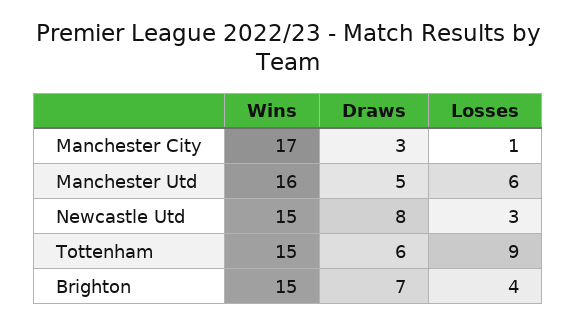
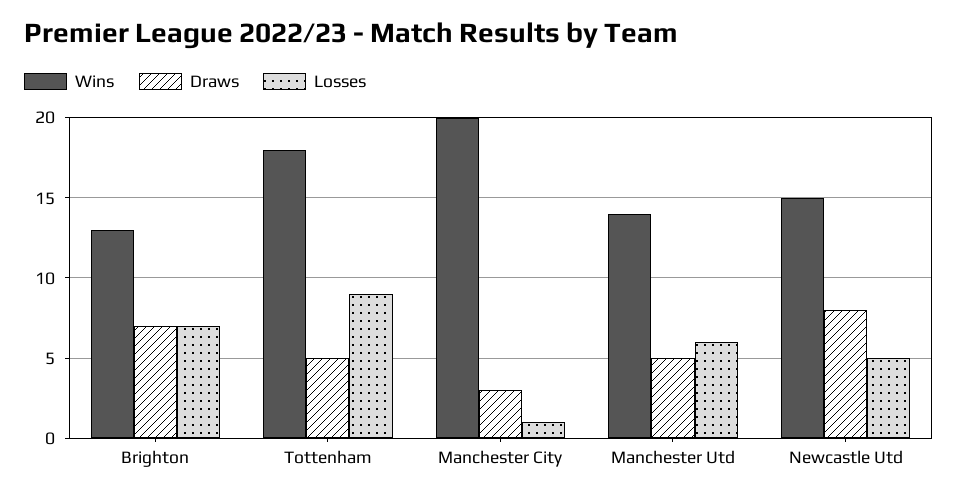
Wins, Manchester City: 17 -> 20
Wins, Manchester Utd: 16 -> 14
Losses, Newcastle Utd: 3 -> 5
Wins, Tottenham: 15 -> 18
Draws, Tottenham: 6 -> 5
Wins, Brighton: 15 -> 13
Losses, Brighton: 4 -> 7

